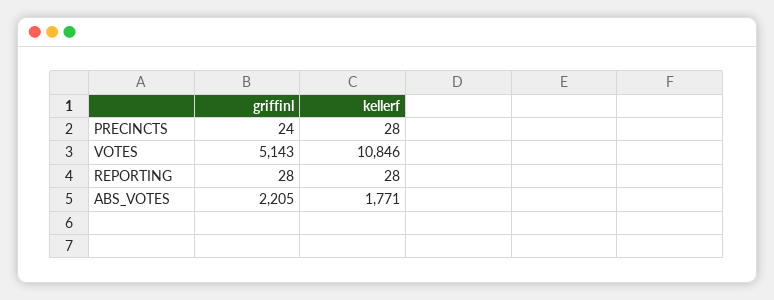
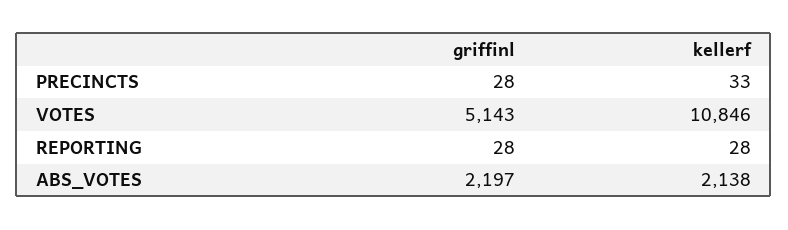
griffinl, PRECINCTS: 24 -> 28
kellerf, PRECINCTS: 28 -> 33
griffinl, ABS_VOTES: 2205 -> 2197
kellerf, ABS_VOTES: 1771 -> 2138

